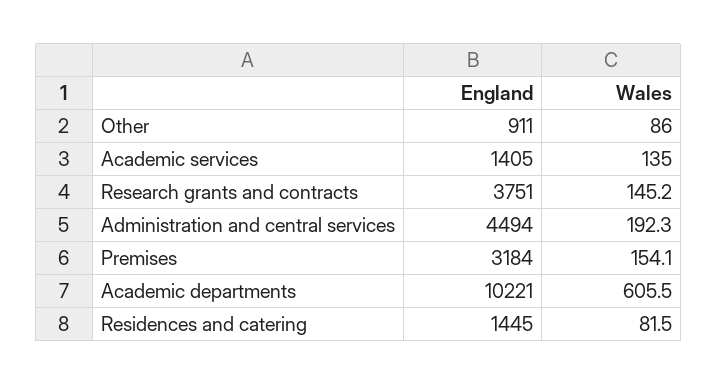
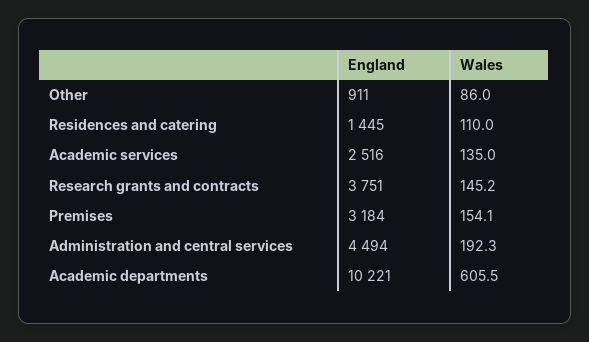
England, Academic services: 1405 -> 2516
Wales, Residences and catering: 81.5 -> 110

